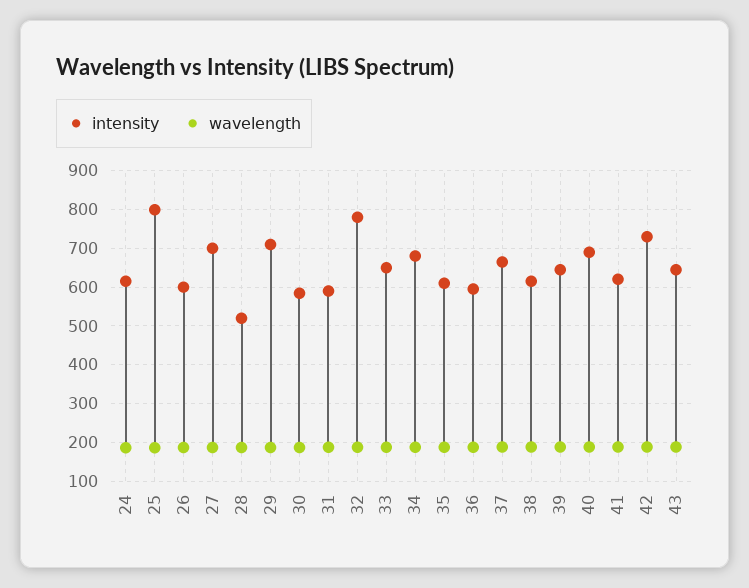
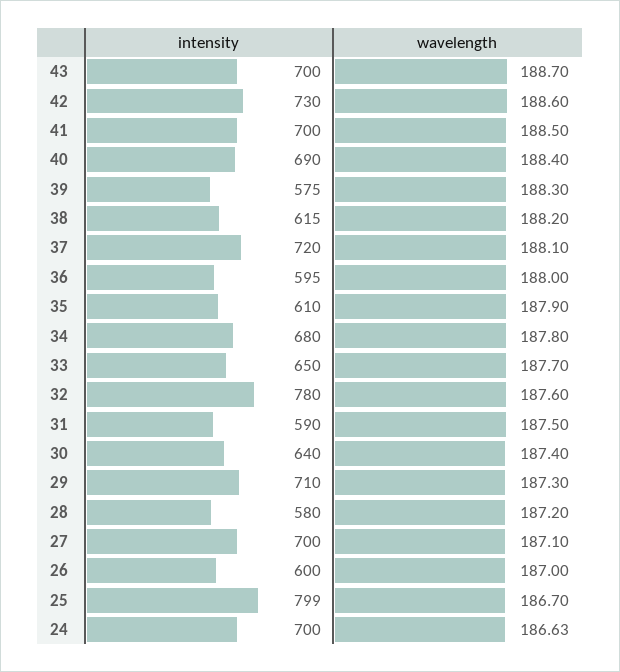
intensity, 24: 620 -> 700
intensity, 28: 520 -> 580
intensity, 30: 580 -> 640
intensity, 37: 660 -> 720
intensity, 39: 640 -> 575
intensity, 41: 620 -> 700
intensity, 43: 640 -> 700

